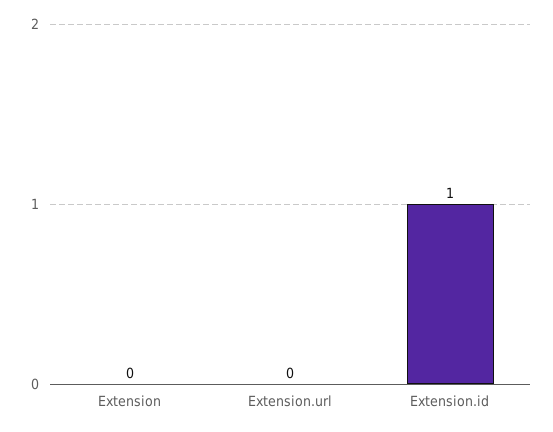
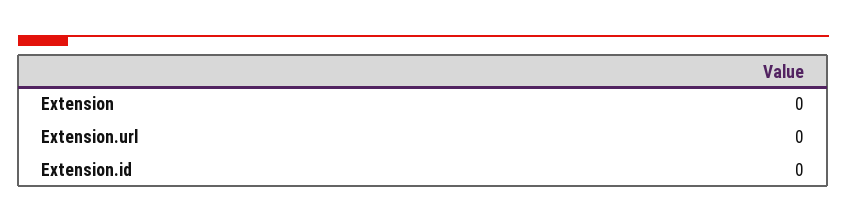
Extension.id: 1 -> 0

